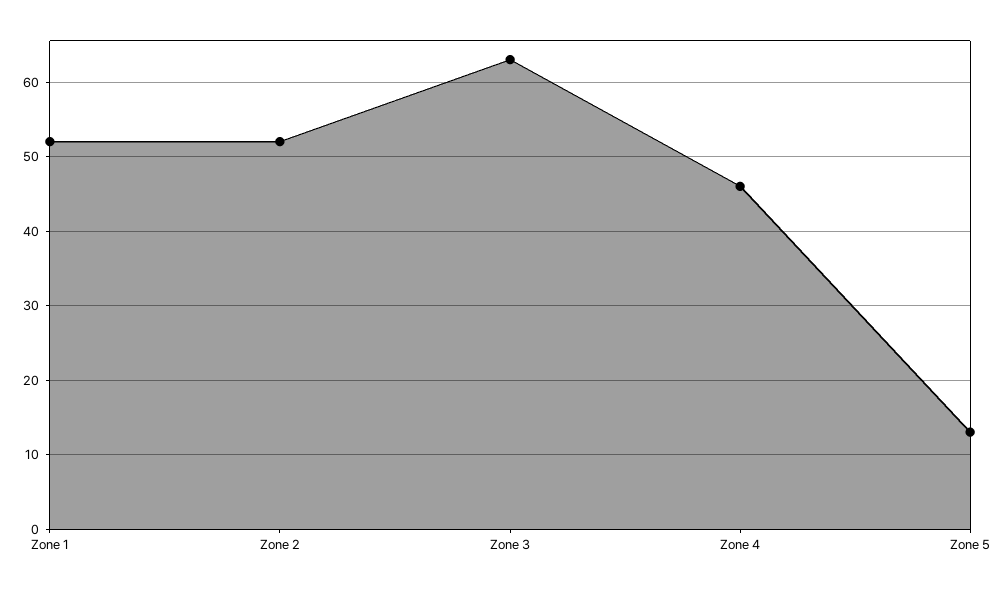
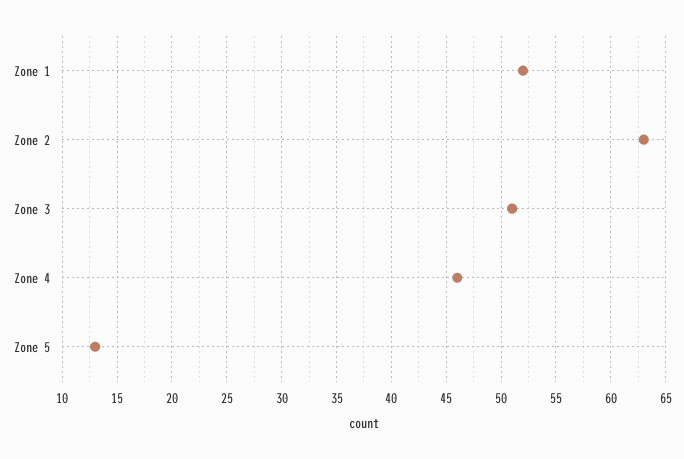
Zone 2: 52 -> 63
Zone 3: 63 -> 51

